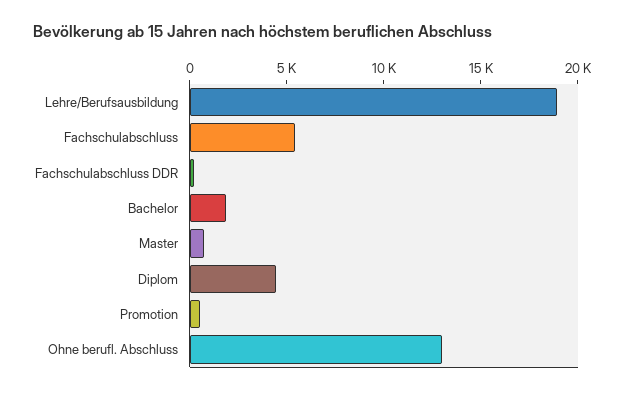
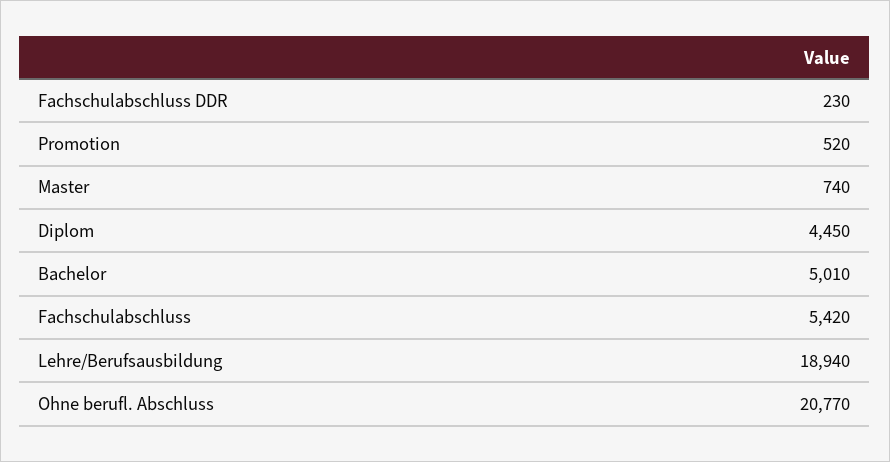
Bachelor: 2000 -> 5010
Ohne berufl. Abschluss: 13000 -> 20770

